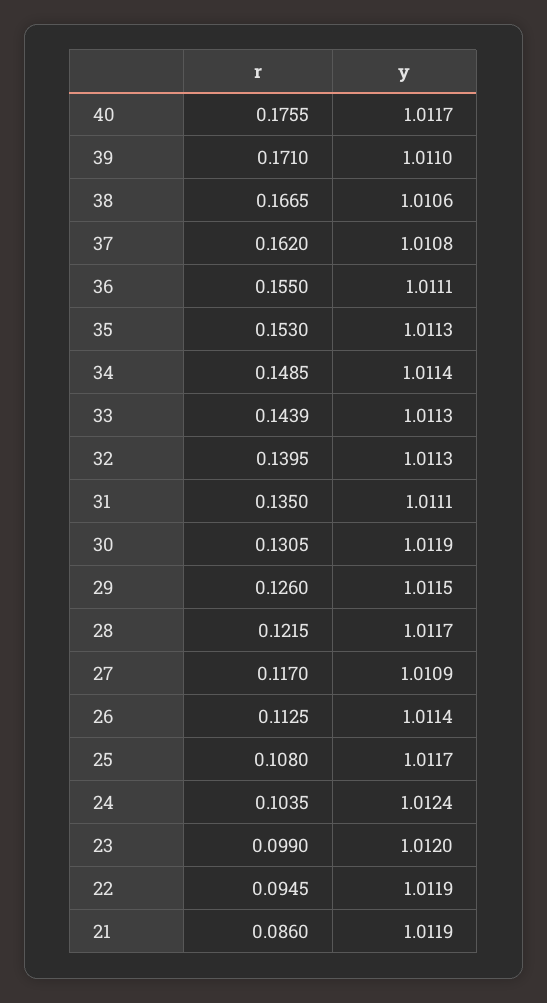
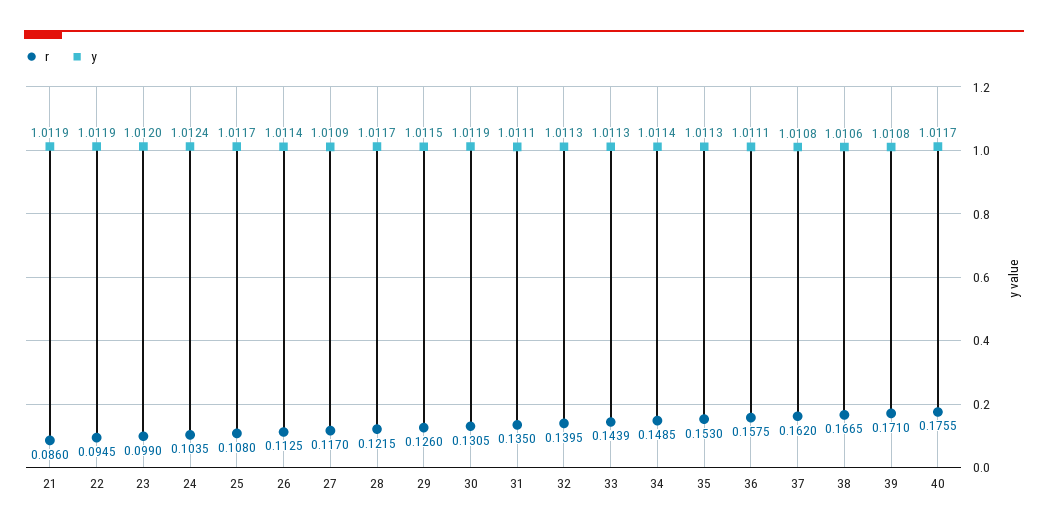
y, 39: 1.011 -> 1.0108
r, 36: 0.155 -> 0.1575

